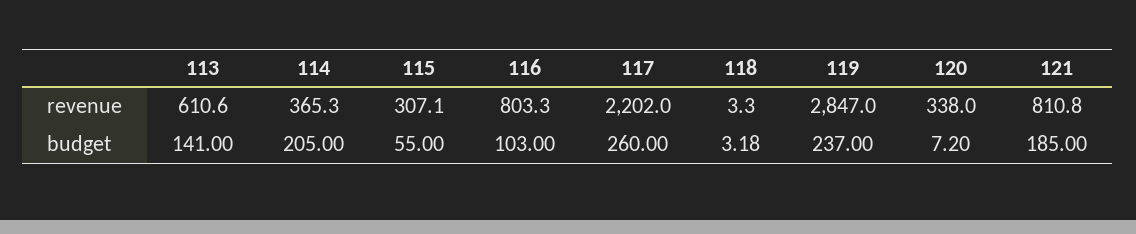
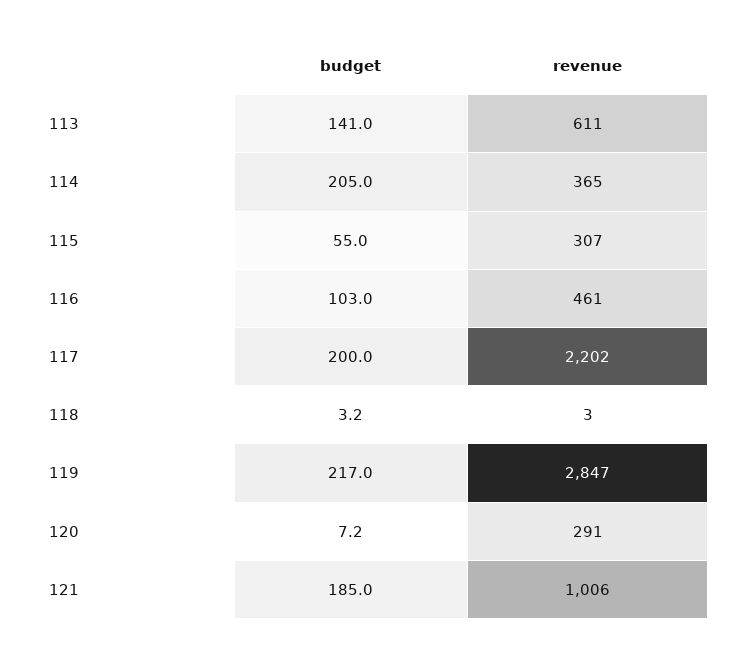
116, revenue: 803.3 -> 461
120, revenue: 338 -> 291
121, revenue: 810.8 -> 1006
117, budget: 260 -> 200
119, budget: 237 -> 217

